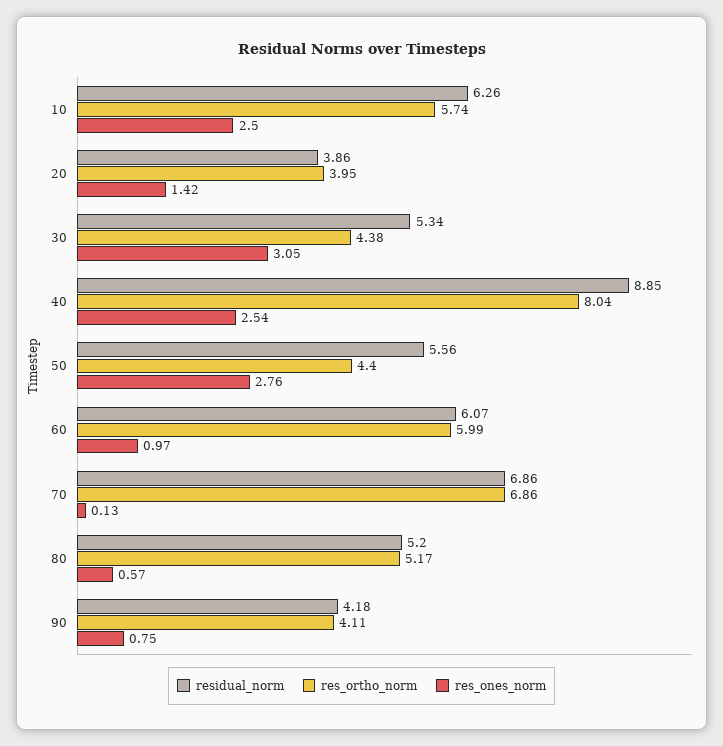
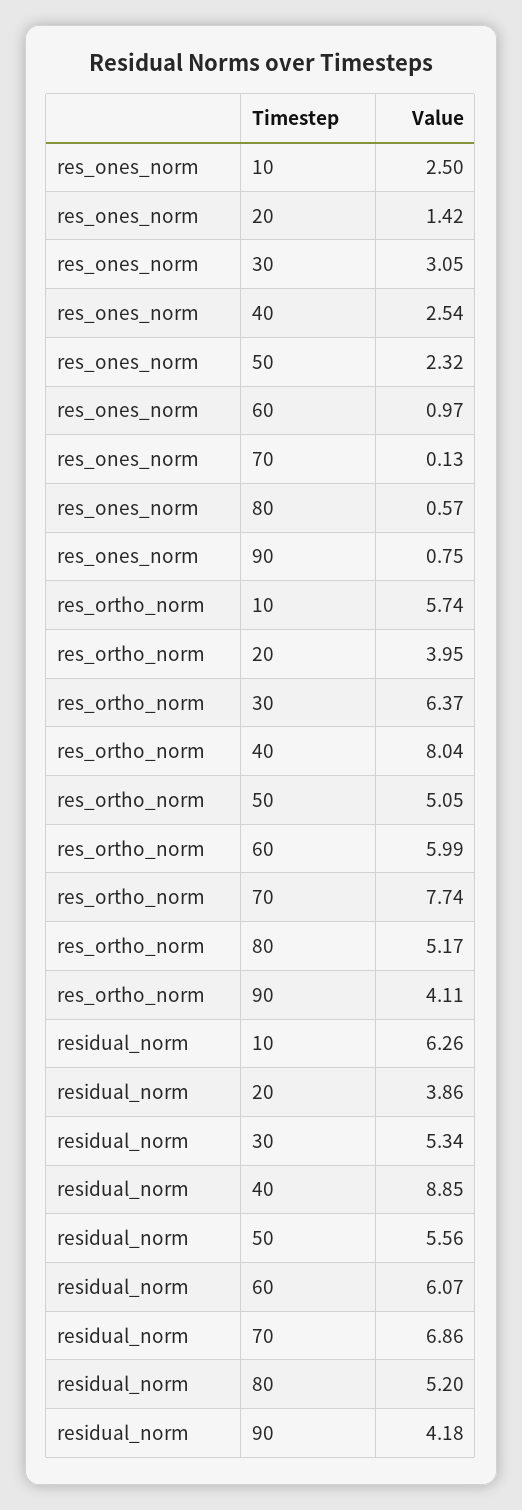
res_ortho_norm, 30: 4.38 -> 6.37
res_ortho_norm, 50: 4.4 -> 5.05
res_ones_norm, 50: 2.76 -> 2.32
res_ortho_norm, 70: 6.86 -> 7.74

